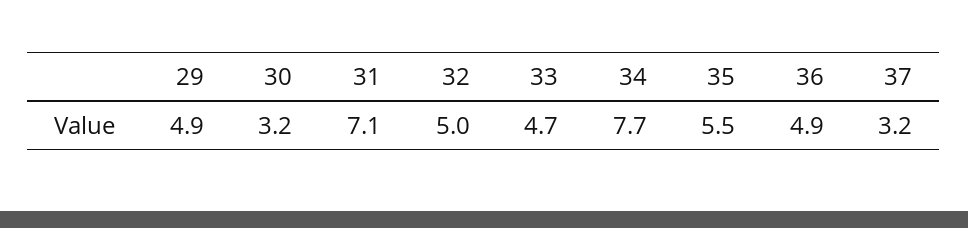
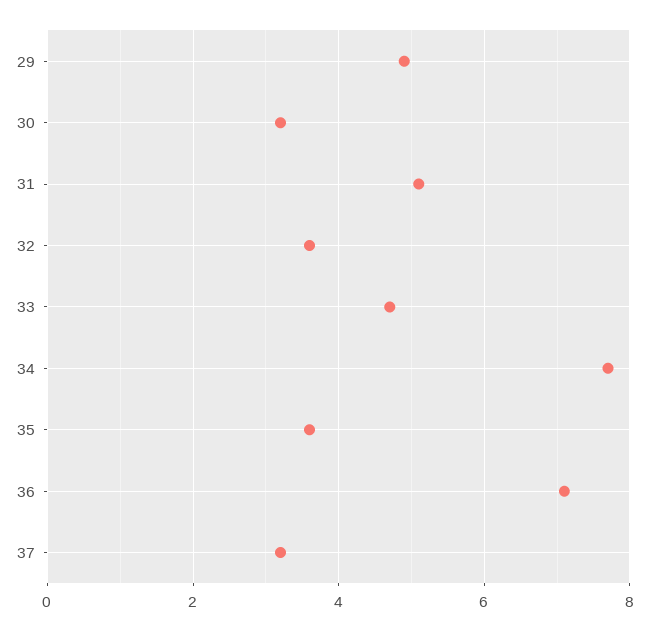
31: 7.1 -> 5
32: 5 -> 3.5
35: 5.5 -> 3.5
36: 4.9 -> 7

